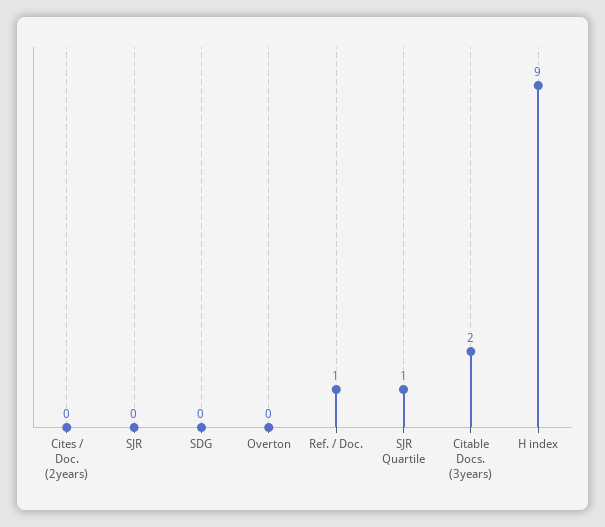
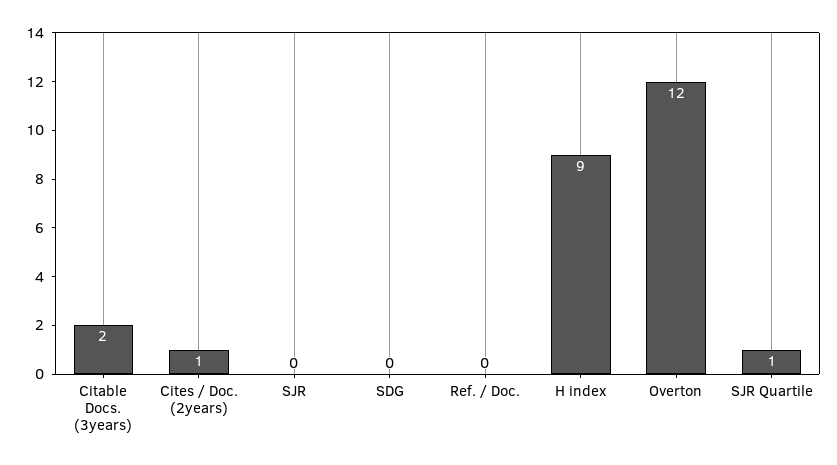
Cites / Doc. (2years): 0 -> 1
Overton: 0 -> 12
Ref. / Doc.: 1 -> 0

